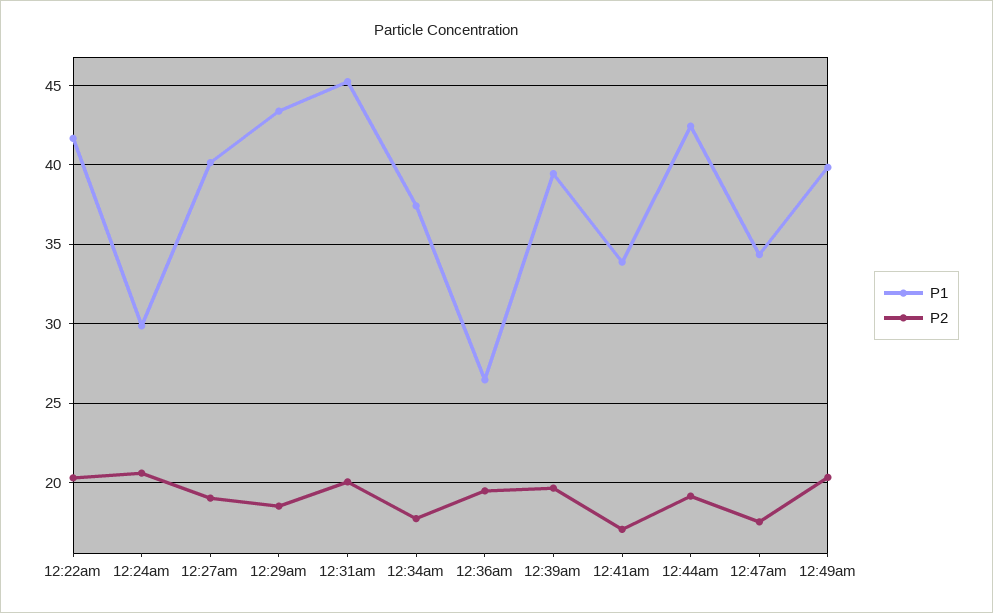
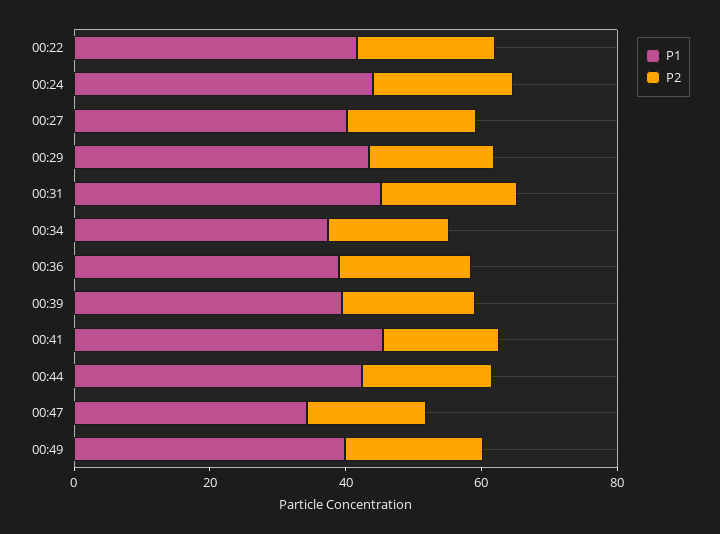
P1, 12:24am: 30 -> 45
P1, 12:36am: 26.5 -> 40
P1, 12:41am: 34 -> 45

